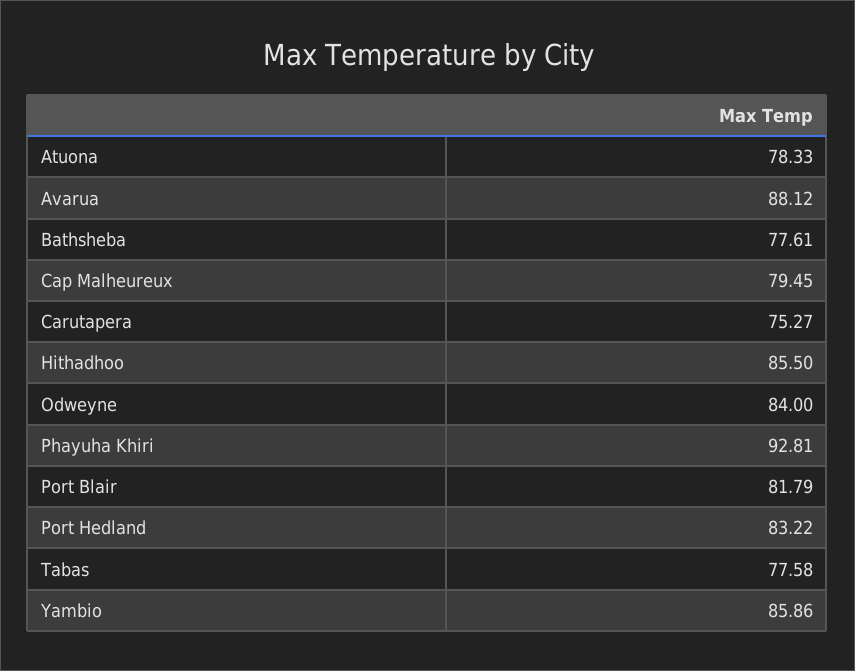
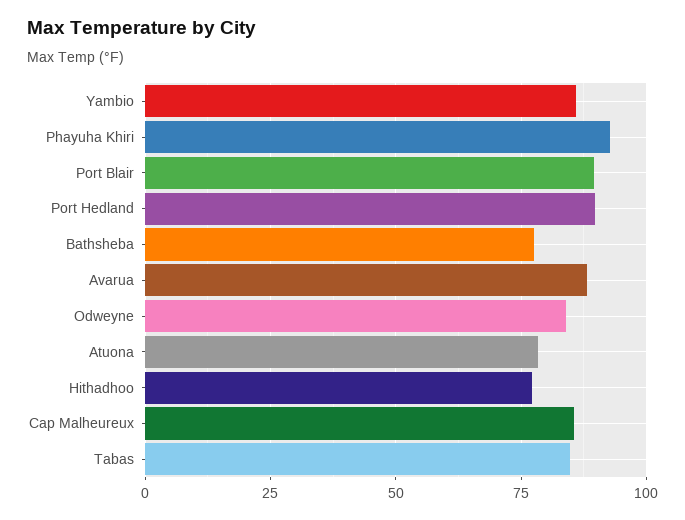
Cap Malheureux: 79.45 -> 85
Carutapera: 75.27 -> none
Hithadhoo: 85.5 -> 77.5
Port Blair: 81.79 -> 90
Port Hedland: 83.22 -> 90
Tabas: 77.58 -> 85

